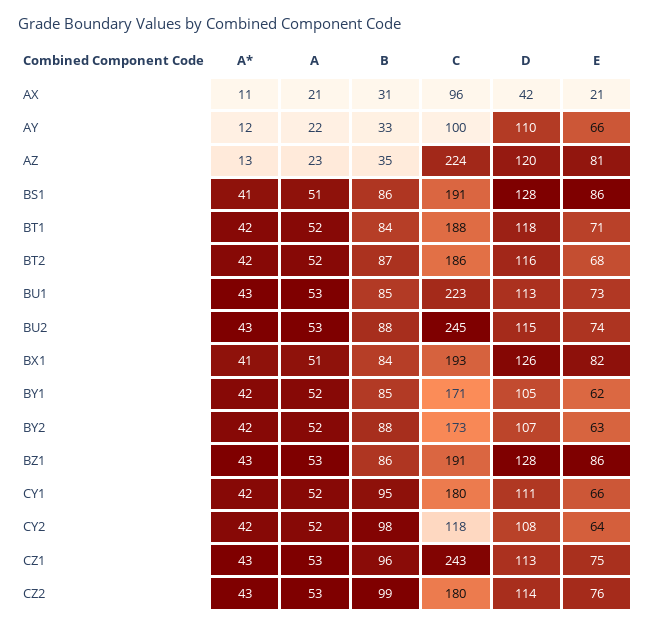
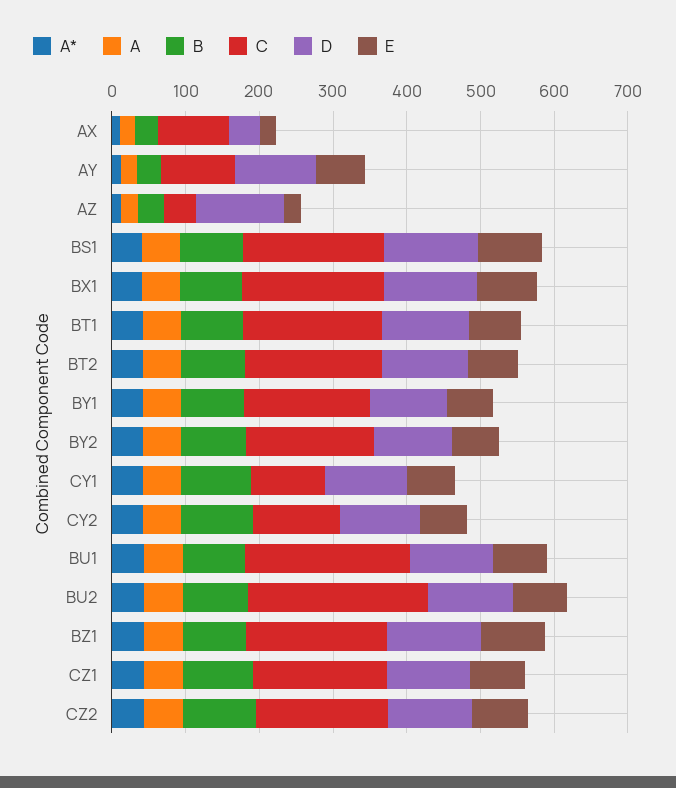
C, AZ: 224 -> 40
E, AZ: 81 -> 20
C, CY1: 180 -> 100
C, CZ1: 243 -> 180

